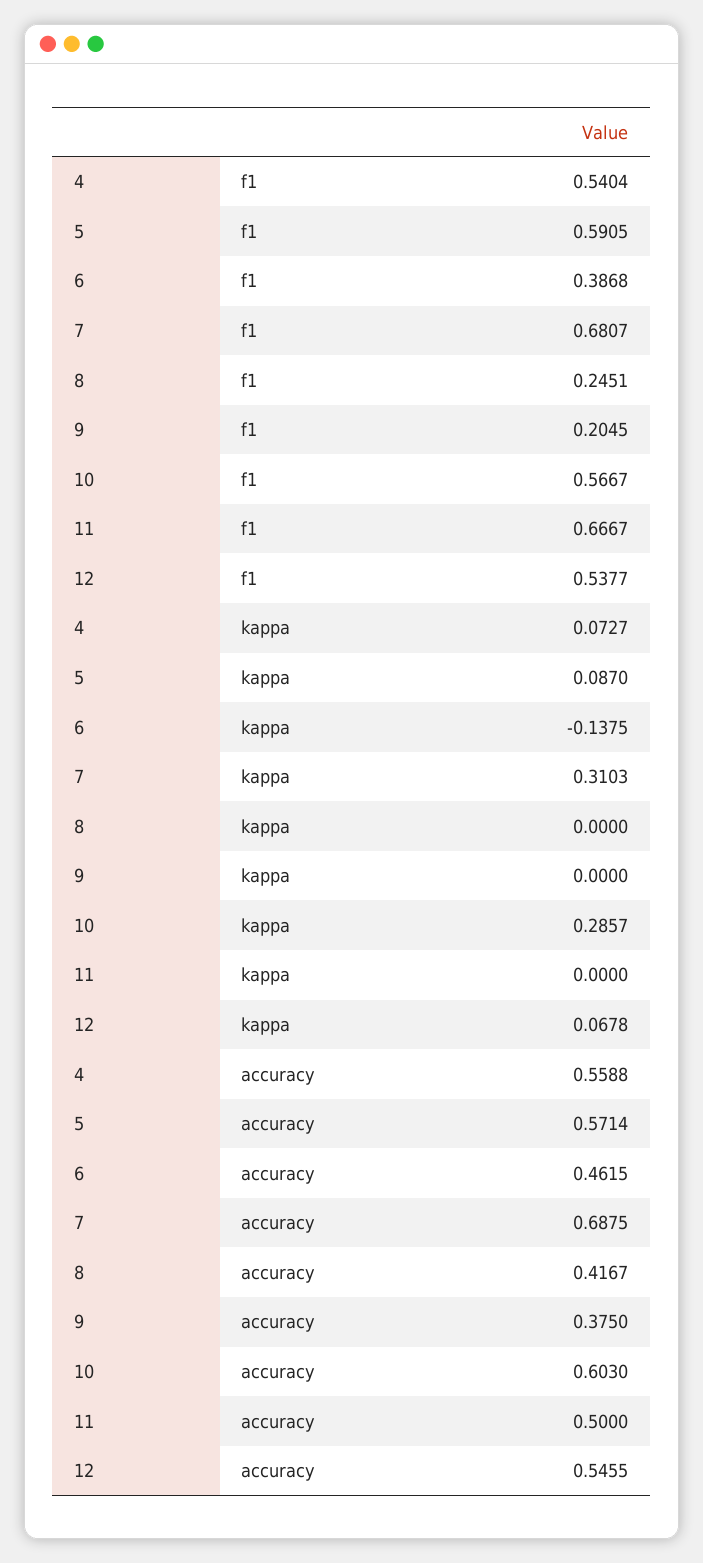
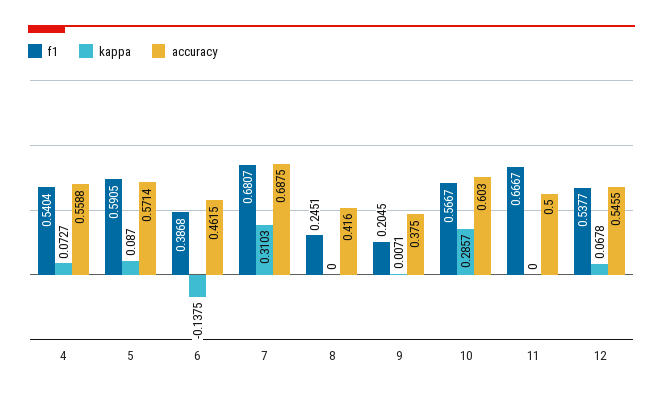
kappa, 9: 0 -> 0.0071
accuracy, 8: 0.4167 -> 0.416

